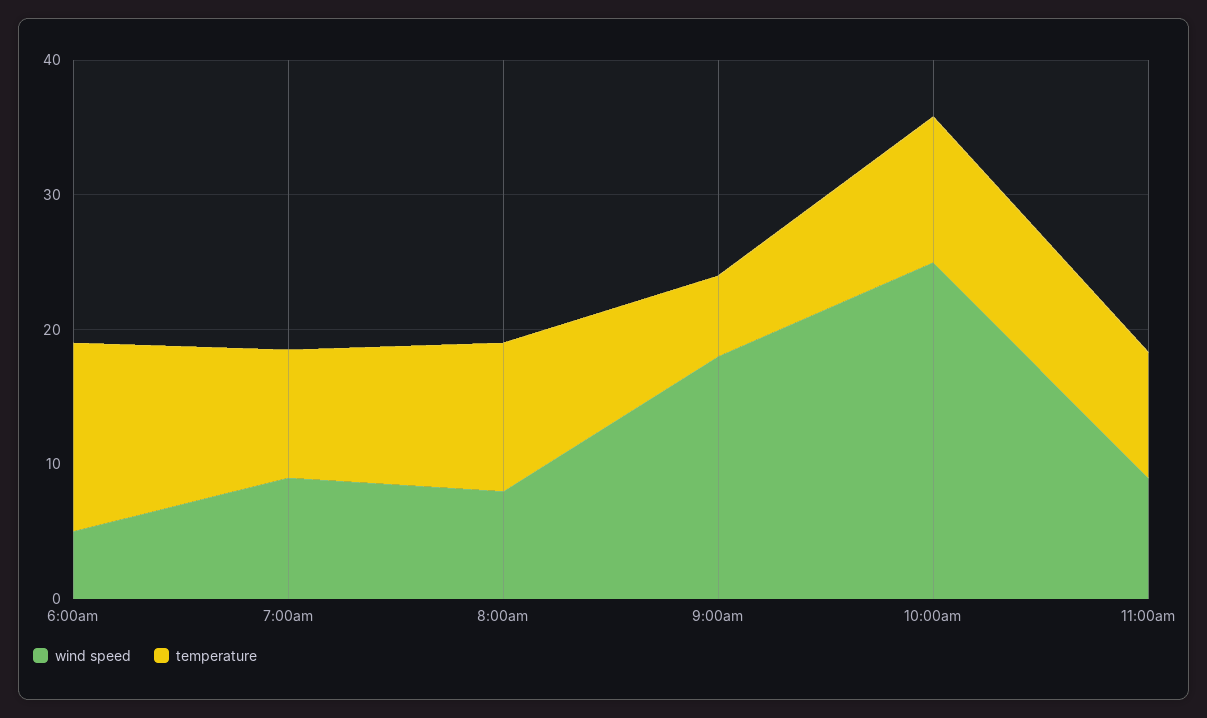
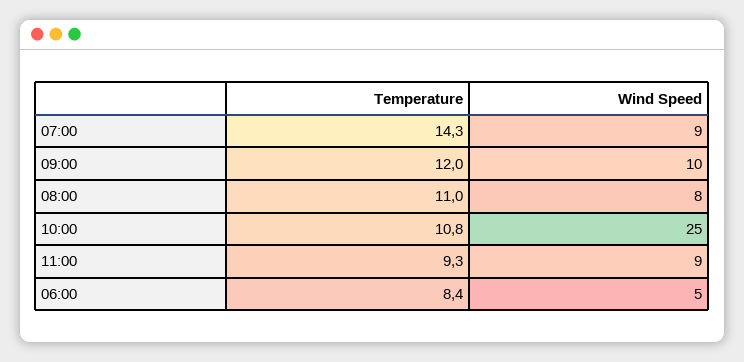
temperature, 6:00am: 14 -> 8.4
temperature, 7:00am: 10 -> 14.3
wind speed, 9:00am: 18 -> 10
temperature, 9:00am: 6 -> 12

